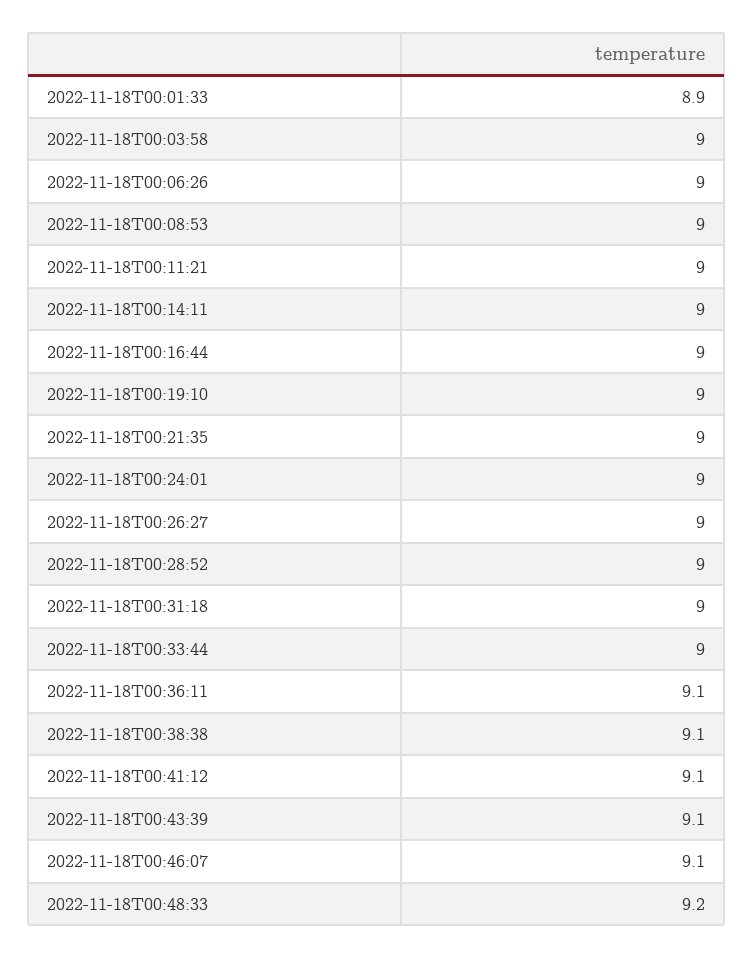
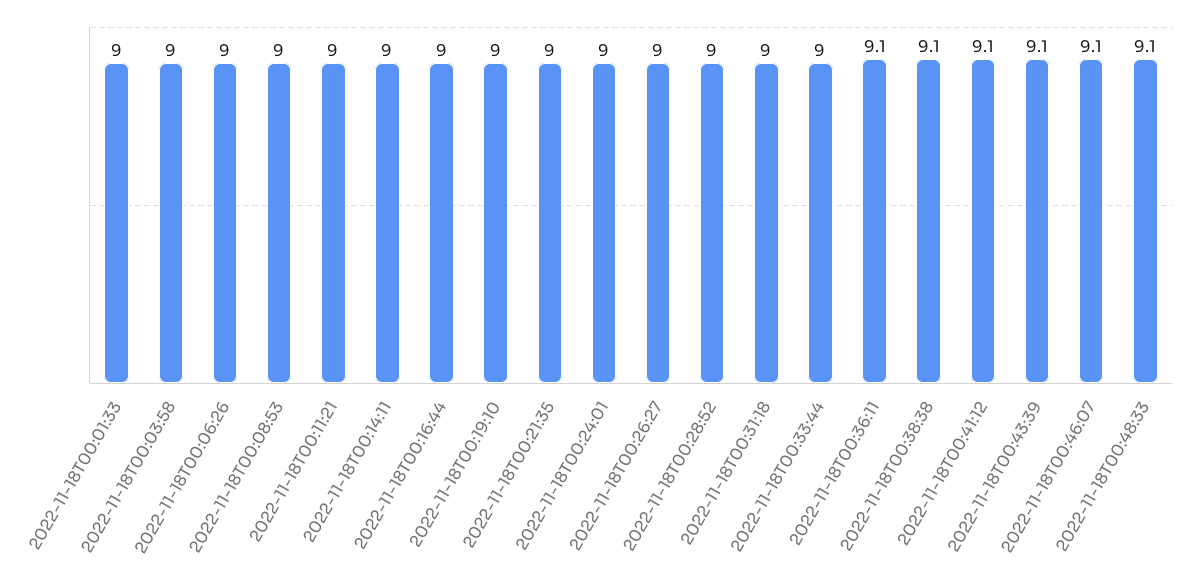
2022-11-18T00:01:33: 8.9 -> 9
2022-11-18T00:48:33: 9.2 -> 9.1

